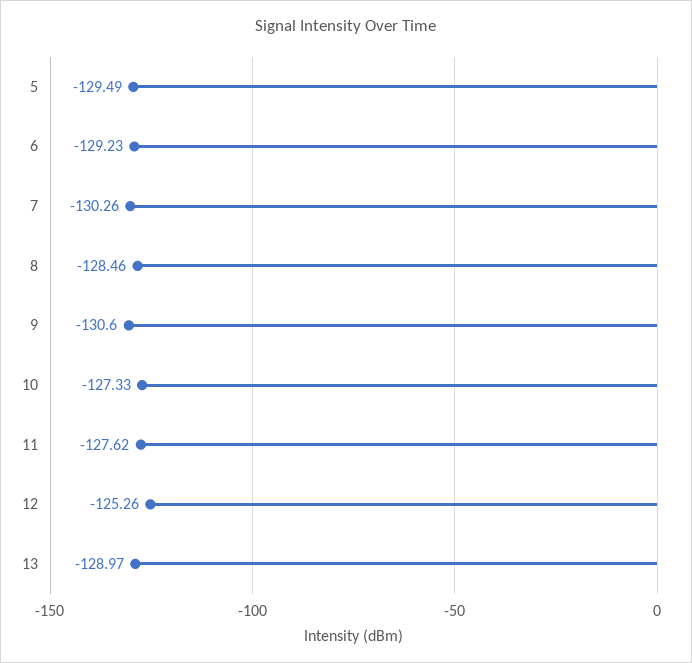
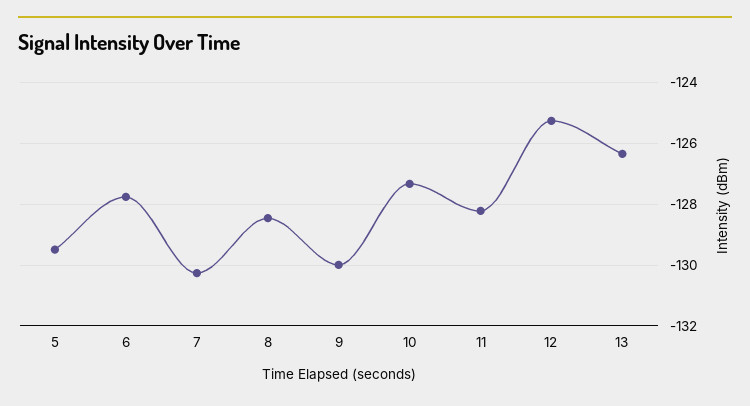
6: -129.23 -> -127.8
9: -130.6 -> -130
11: -127.62 -> -128.2
13: -128.97 -> -126.4

